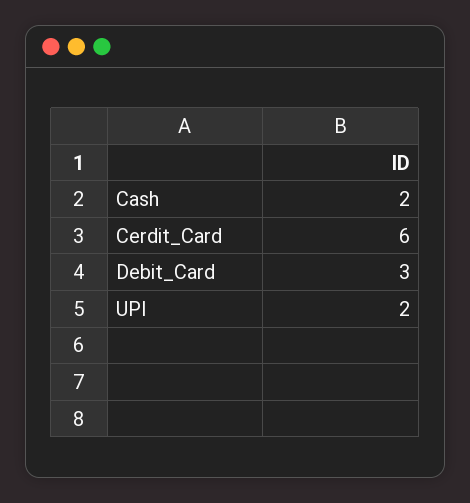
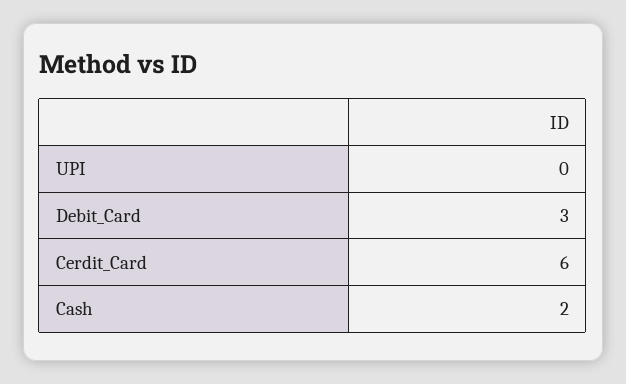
UPI: 2 -> 0

